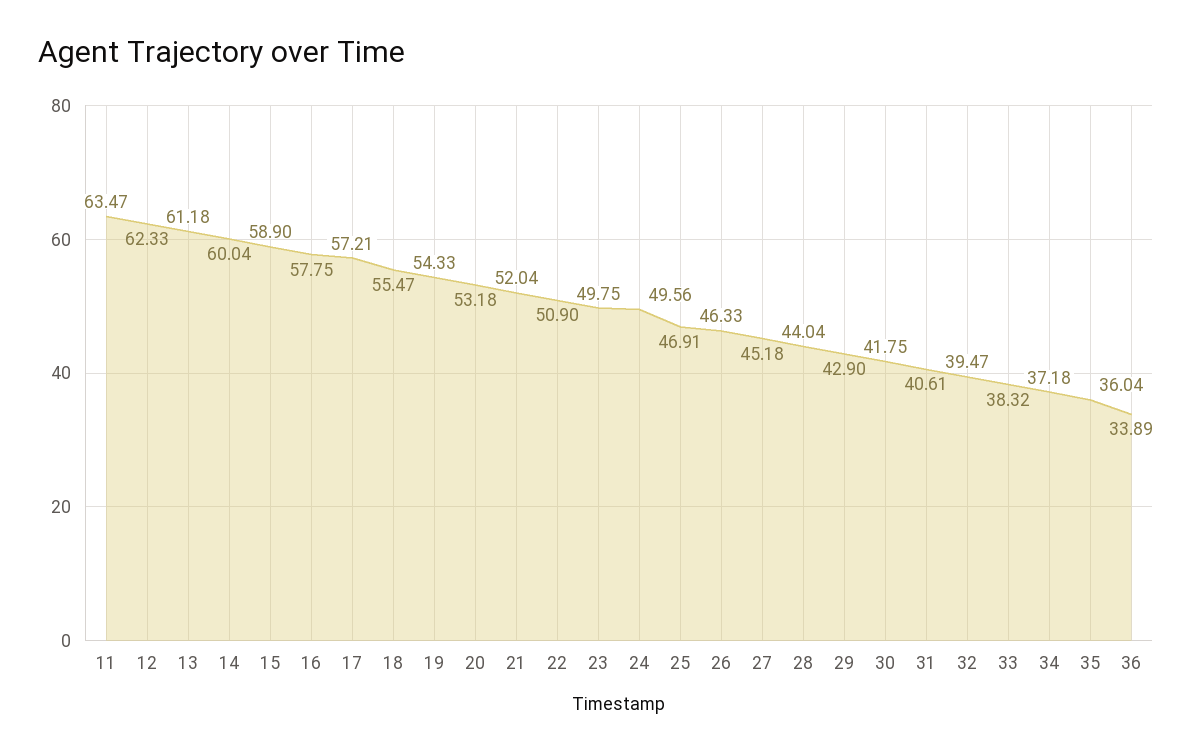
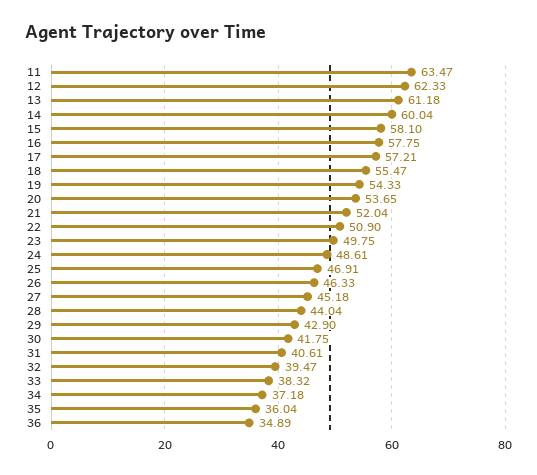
15: 58.9 -> 58.1
20: 53.18 -> 53.65
24: 49.56 -> 48.61
36: 33.89 -> 34.89

